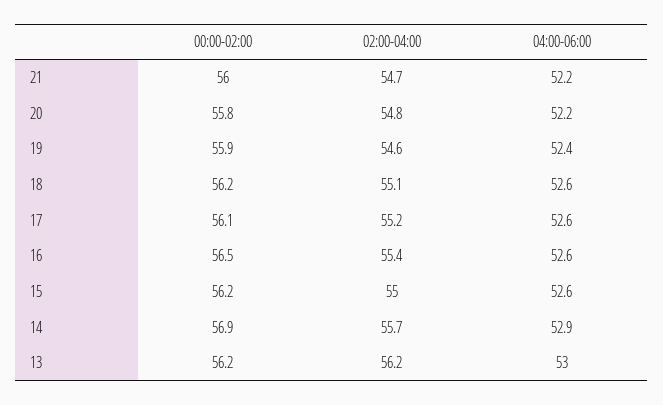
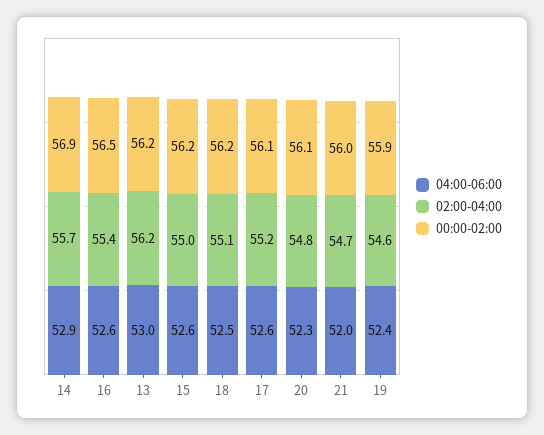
04:00-06:00, 21: 52.2 -> 52
00:00-02:00, 20: 55.8 -> 56.1
04:00-06:00, 20: 52.2 -> 52.3
04:00-06:00, 18: 52.6 -> 52.5

